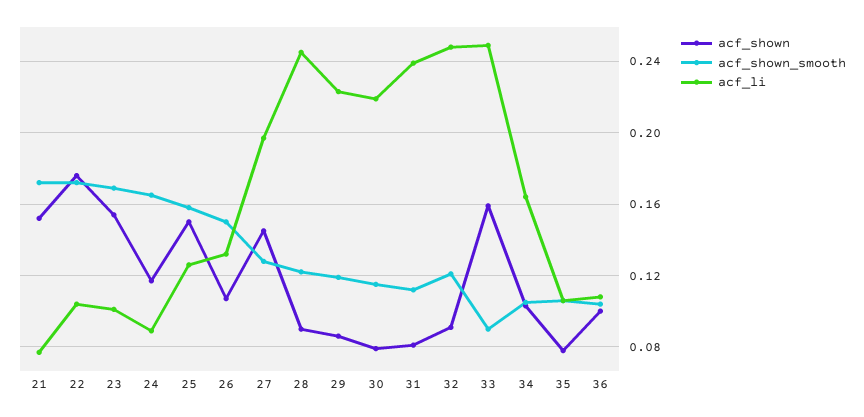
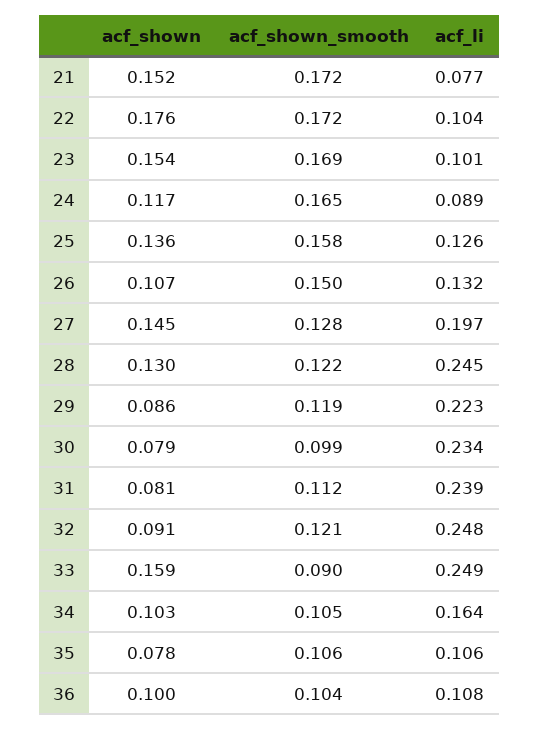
acf_shown, 25: 0.15 -> 0.136
acf_shown, 28: 0.09 -> 0.13
acf_shown_smooth, 30: 0.115 -> 0.099
acf_li, 30: 0.22 -> 0.234

